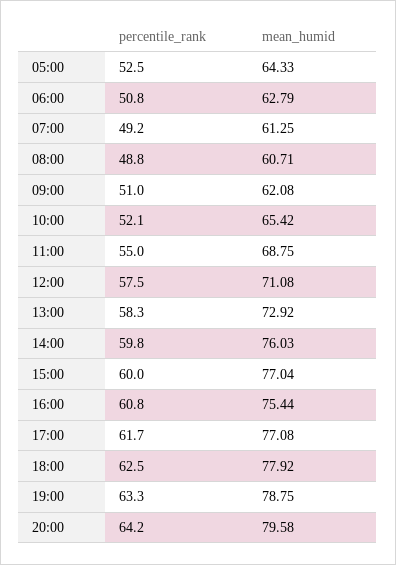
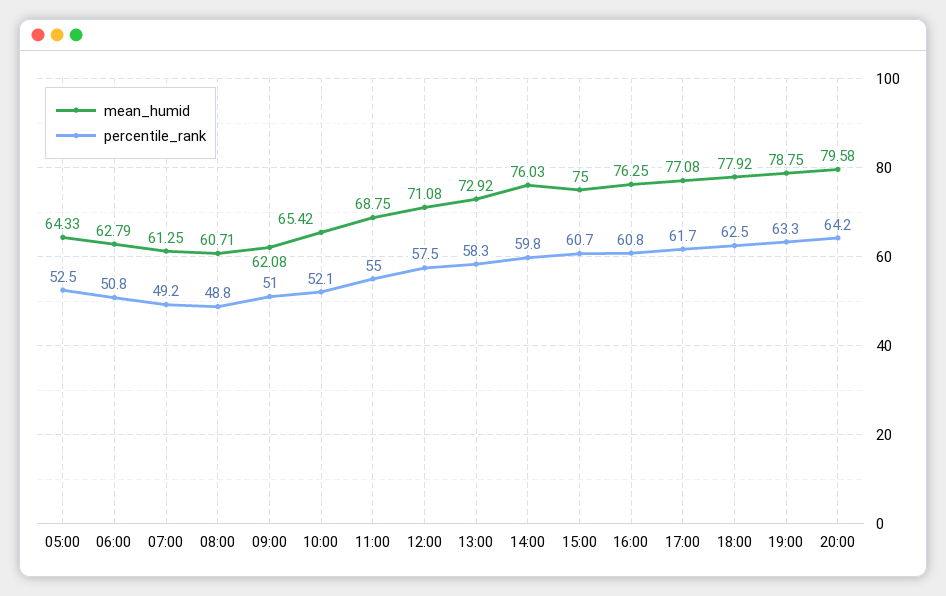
percentile_rank, 15:00: 60 -> 60.7
mean_humid, 15:00: 77.04 -> 75
mean_humid, 16:00: 75.44 -> 76.25

